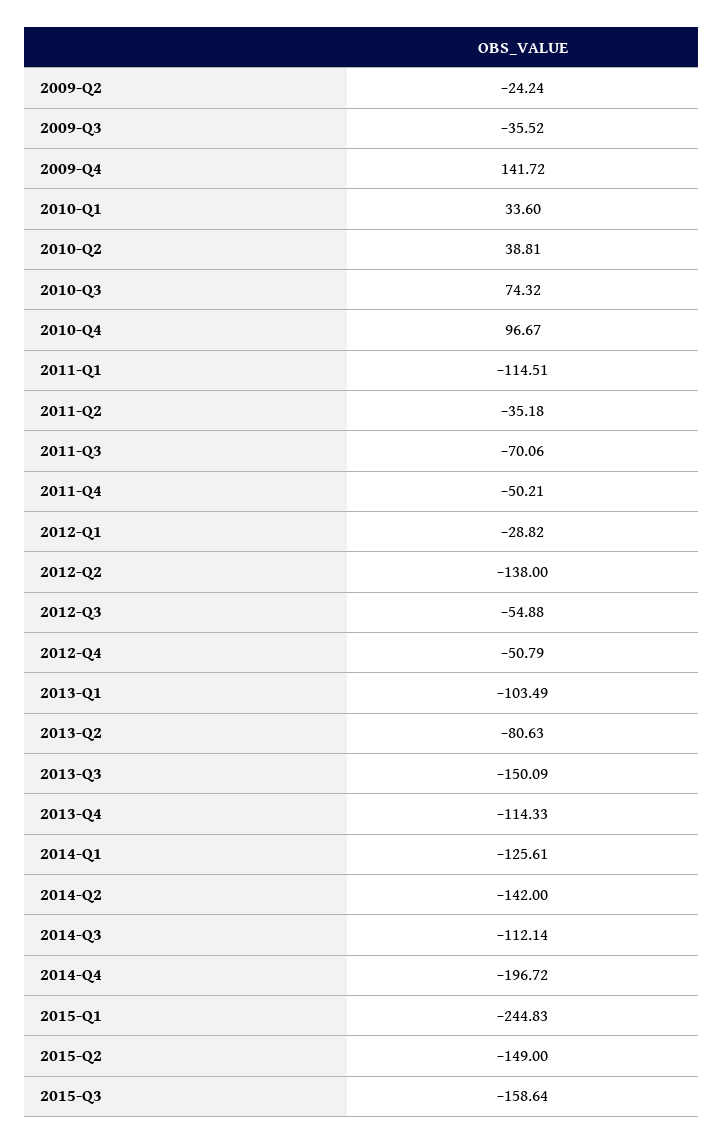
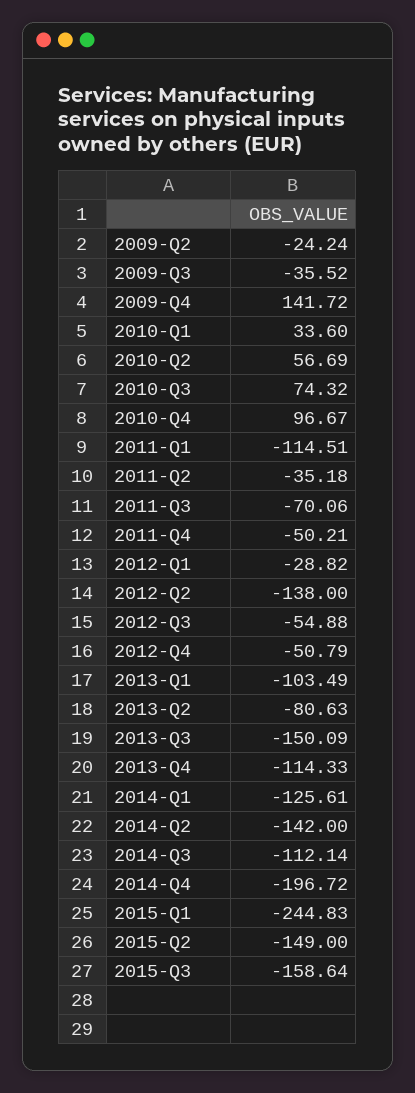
2010-Q2: 38.81 -> 56.69

